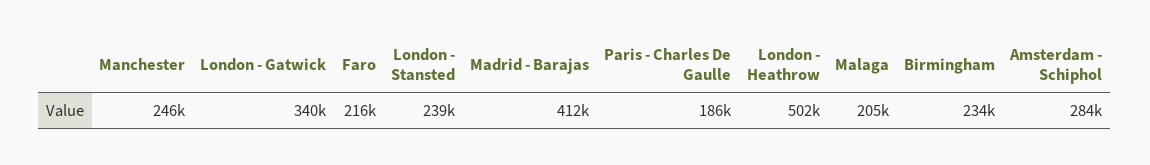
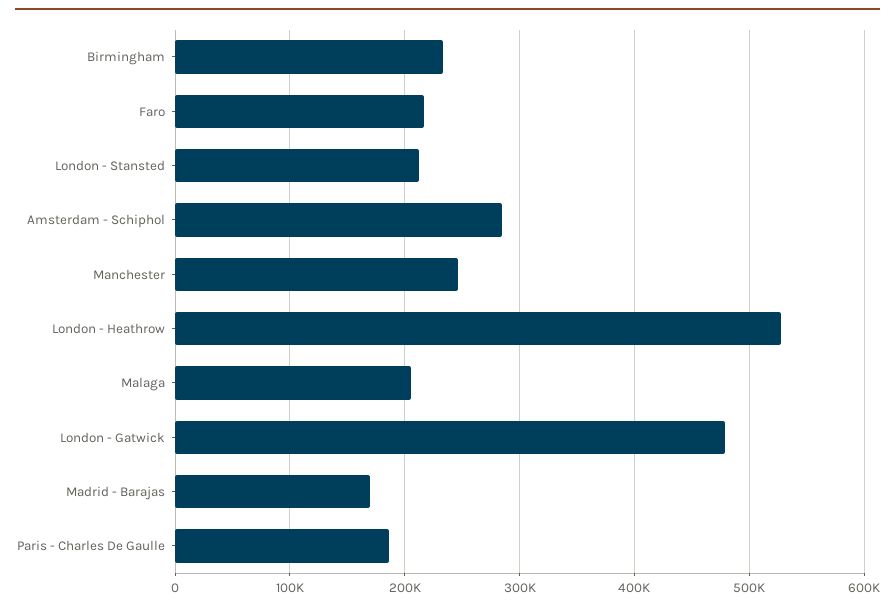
London - Gatwick: 340000 -> 480000
London - Stansted: 239000 -> 210000
Madrid - Barajas: 412000 -> 170000
London - Heathrow: 502000 -> 530000

